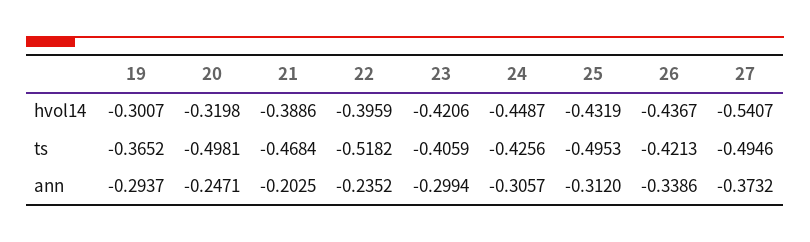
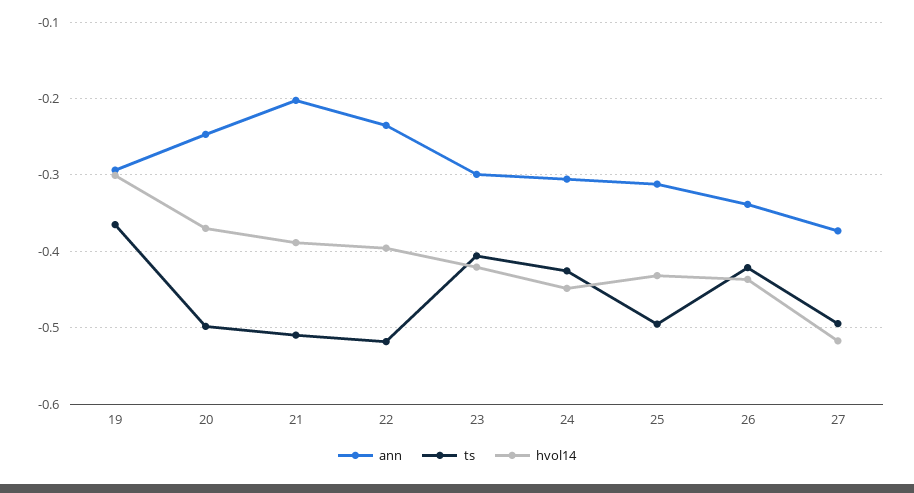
hvol14, 20: -0.3198 -> -0.37
hvol14, 27: -0.5407 -> -0.52
ts, 21: -0.4684 -> -0.51

